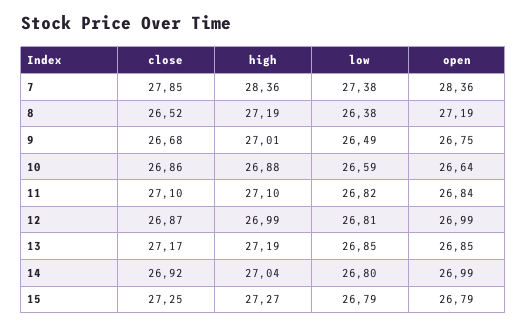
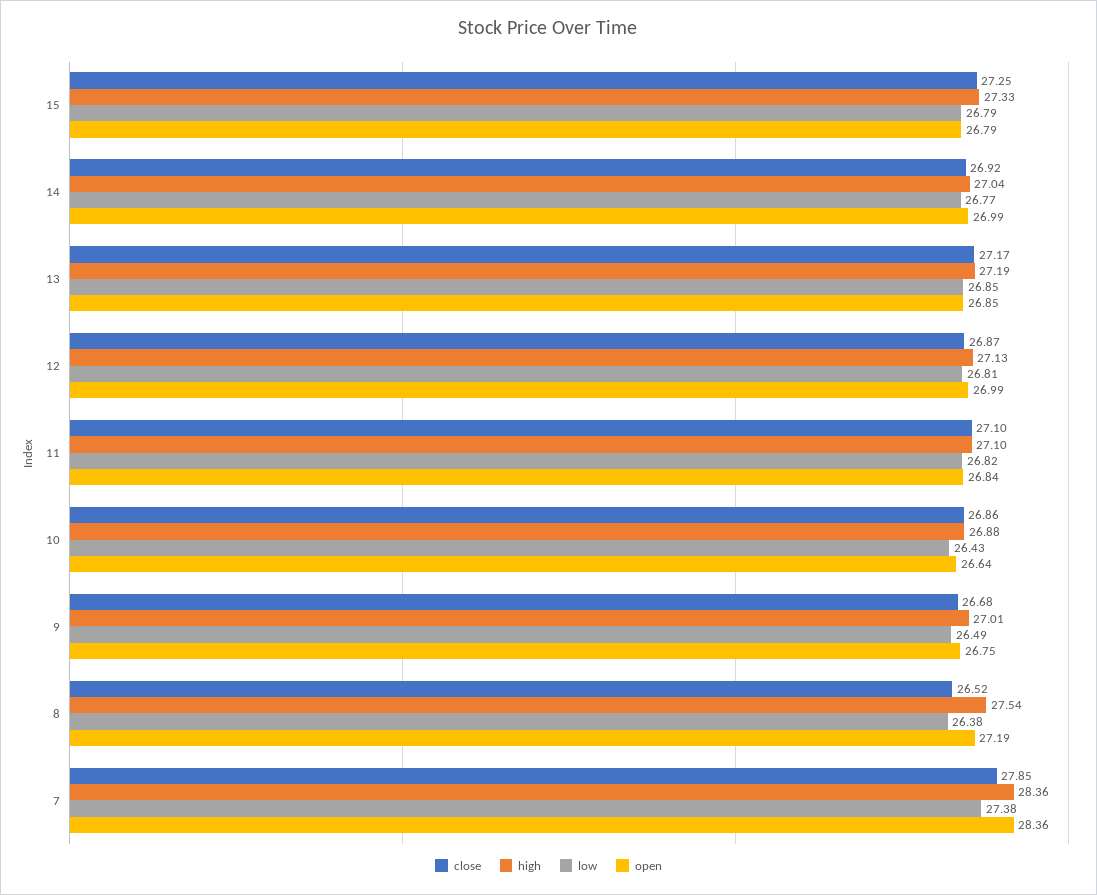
high, 8: 27.19 -> 27.54
low, 10: 26.59 -> 26.43
high, 12: 26.99 -> 27.13
low, 14: 26.8 -> 26.77
high, 15: 27.27 -> 27.33

